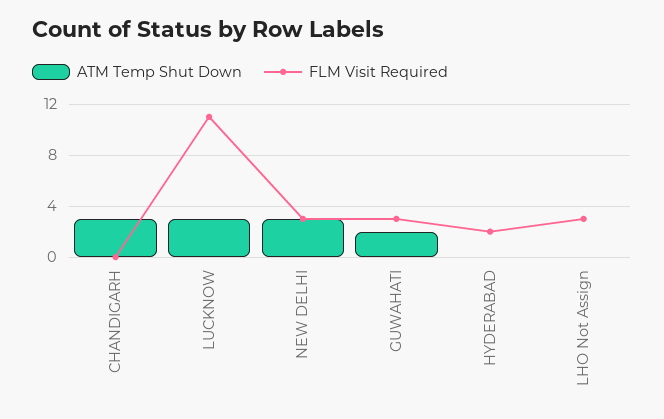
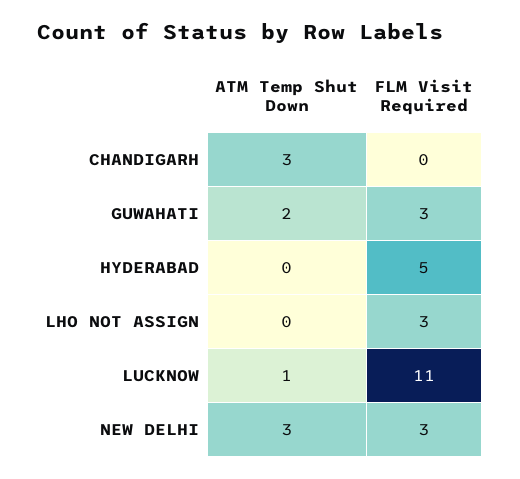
ATM Temp Shut Down, LUCKNOW: 3 -> 1
FLM Visit Required, HYDERABAD: 2 -> 5

